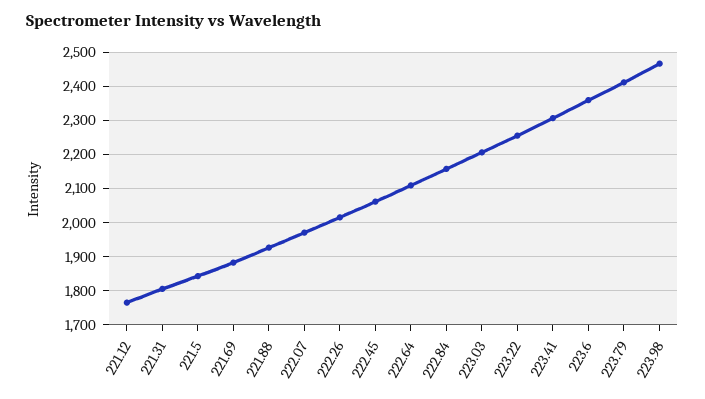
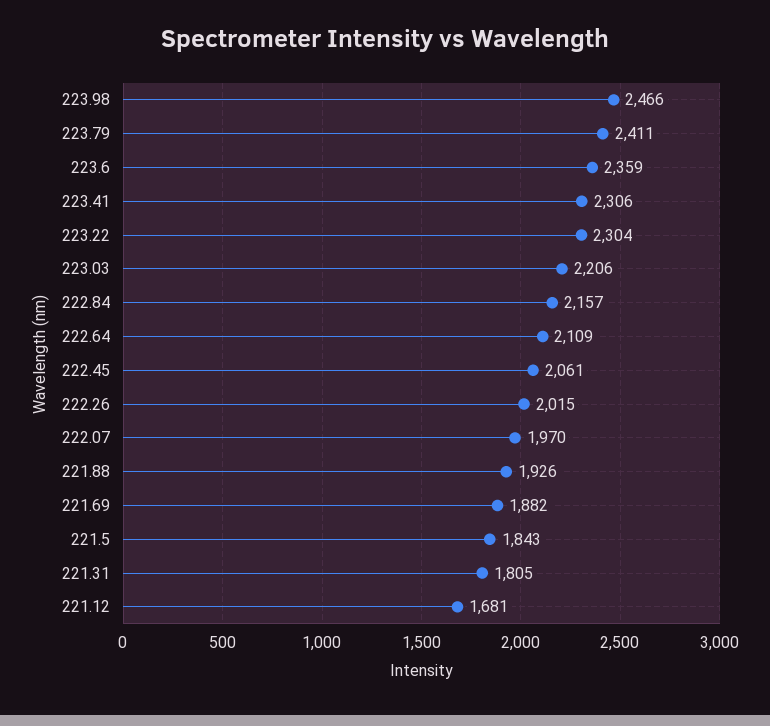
221.12: 1760 -> 1681
223.22: 2260 -> 2304

